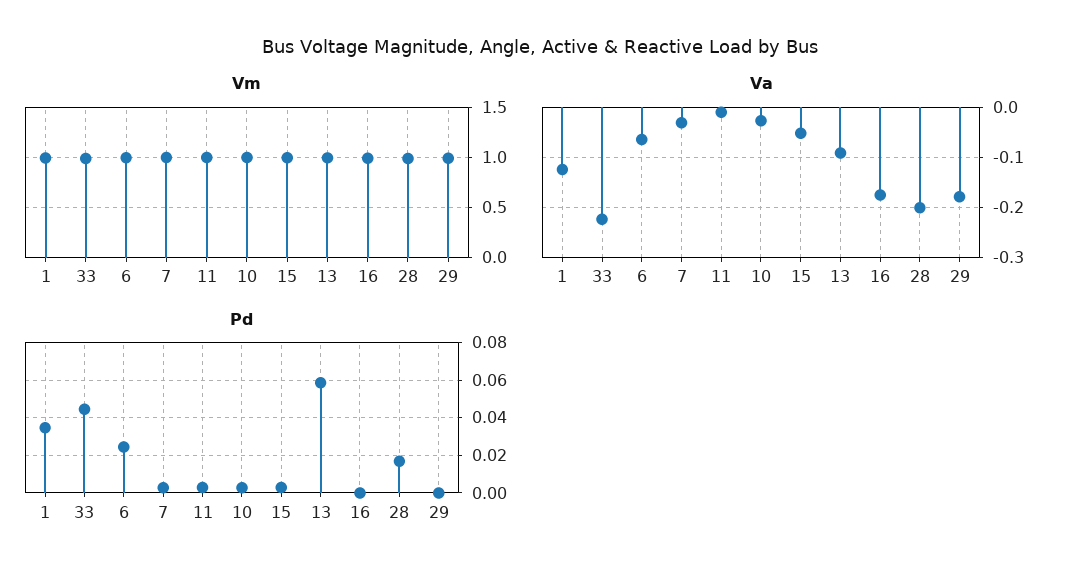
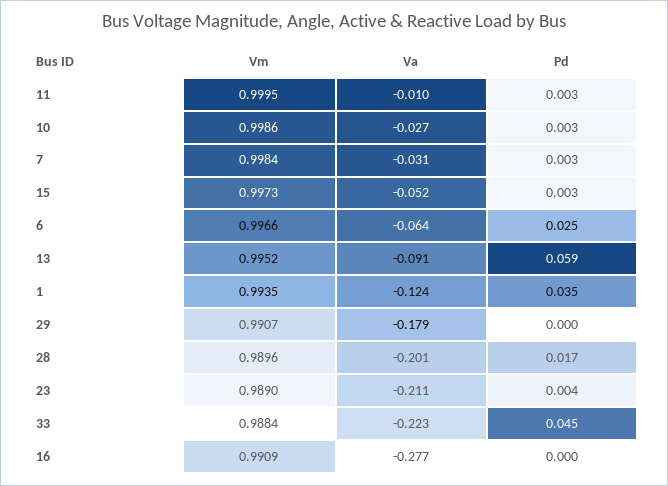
Va, 16: -0.18 -> -0.277
Vm, 23: none -> 0.989
Va, 23: none -> -0.211
Pd, 23: none -> 0.004

